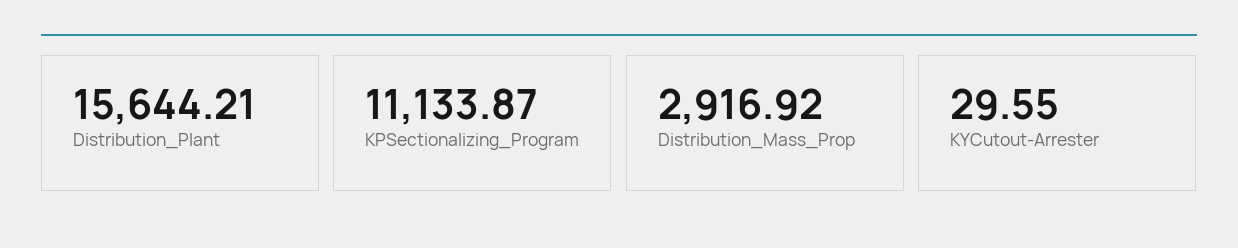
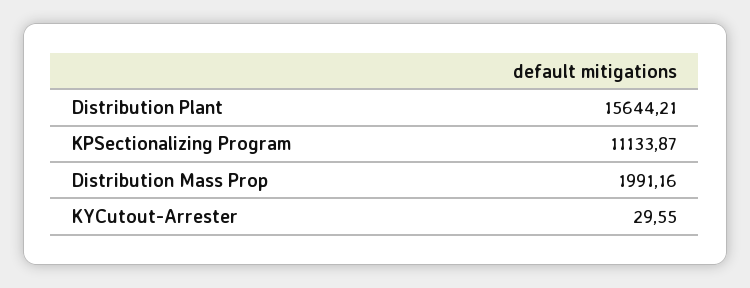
Distribution_Mass_Prop: 2916.92 -> 1991.16

